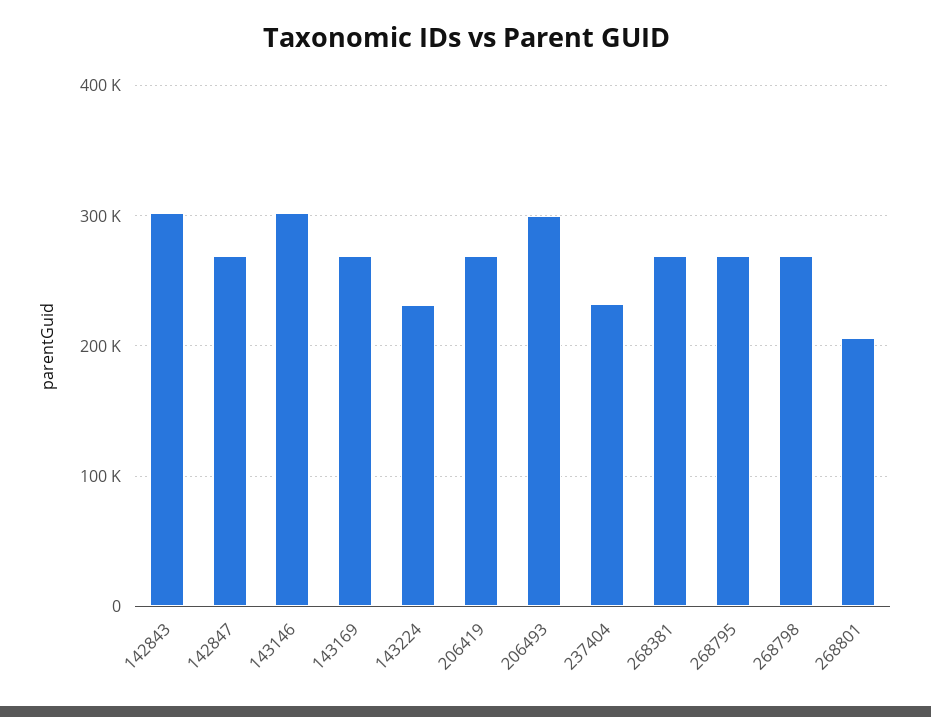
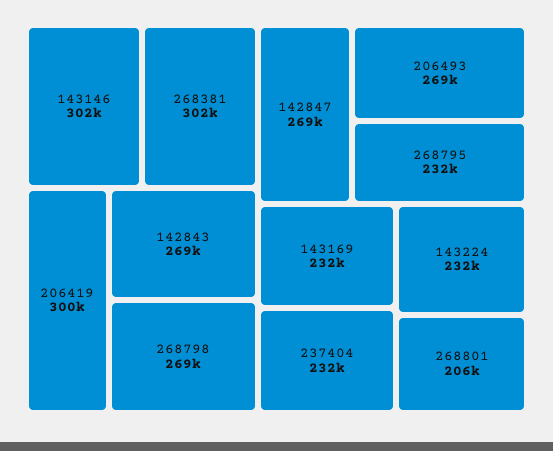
142843: 300000 -> 269000
143169: 270000 -> 232000
206419: 270000 -> 300000
206493: 300000 -> 269000
268381: 270000 -> 302000
268795: 270000 -> 232000

